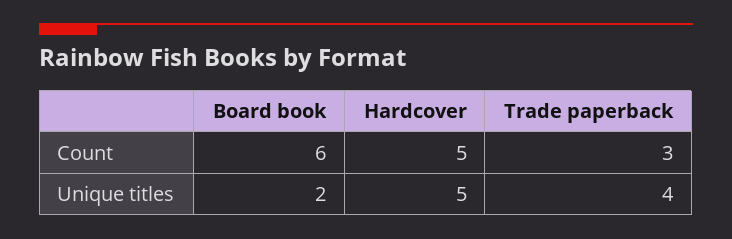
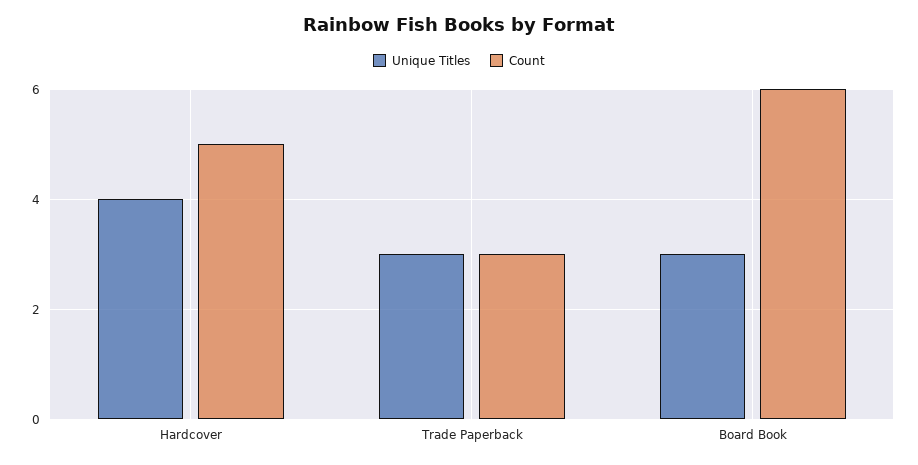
Unique titles, Board book: 2 -> 3
Unique titles, Hardcover: 5 -> 4
Unique titles, Trade paperback: 4 -> 3

